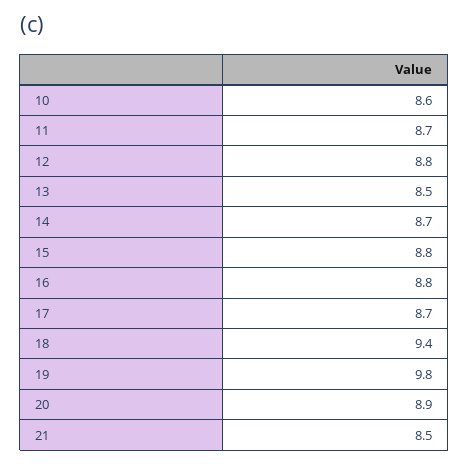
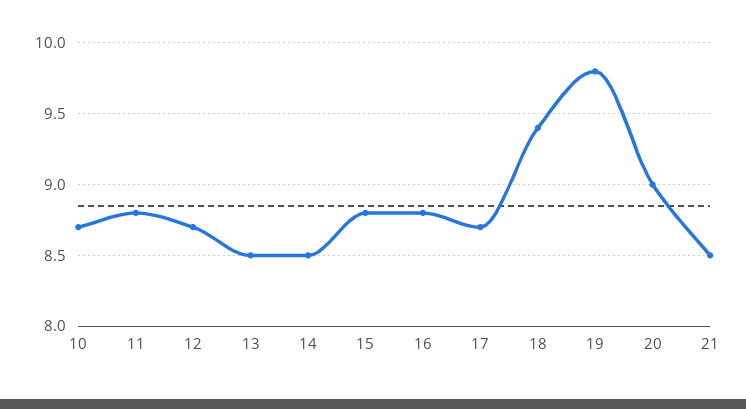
10: 8.6 -> 8.7
11: 8.7 -> 8.8
12: 8.8 -> 8.7
14: 8.7 -> 8.5
20: 8.9 -> 9

